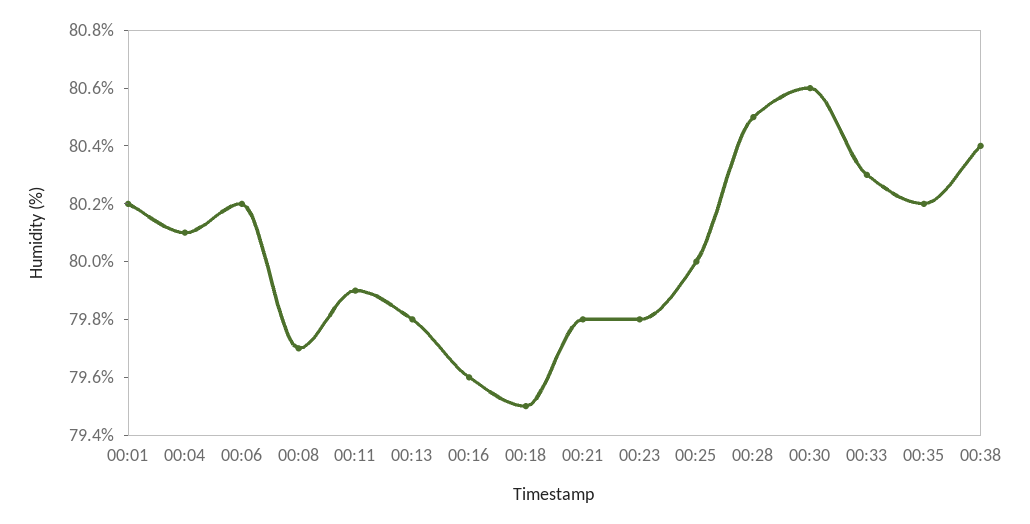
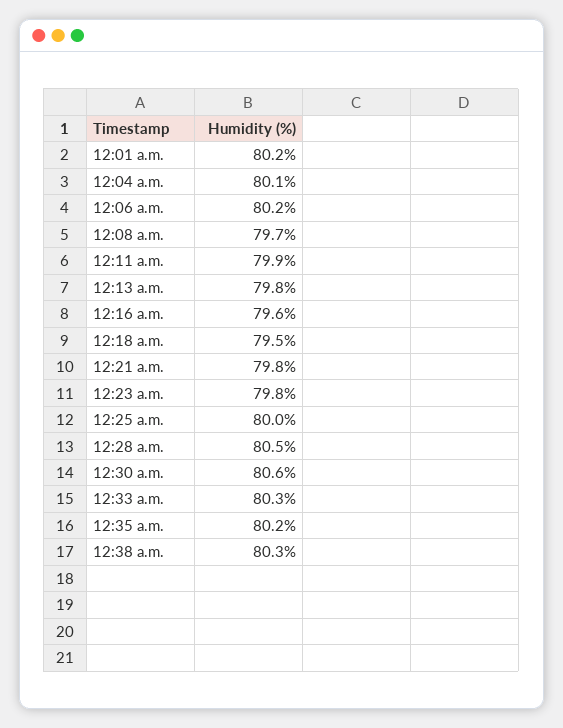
00:38: 80.4 -> 80.3

